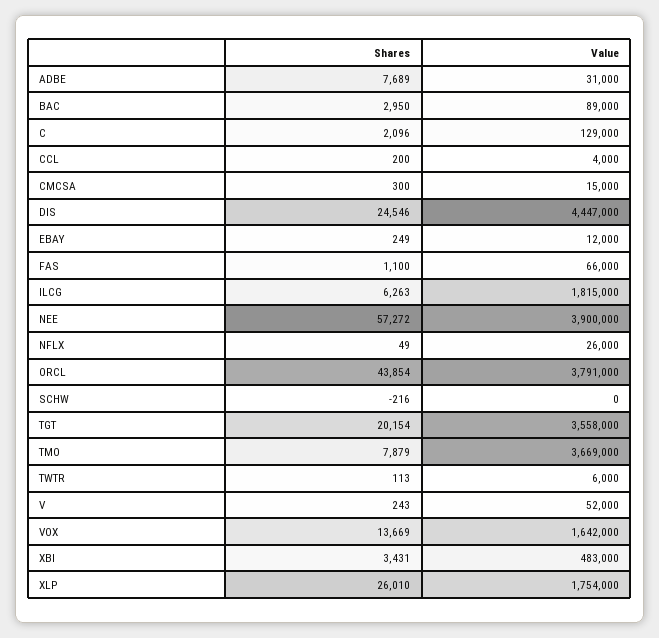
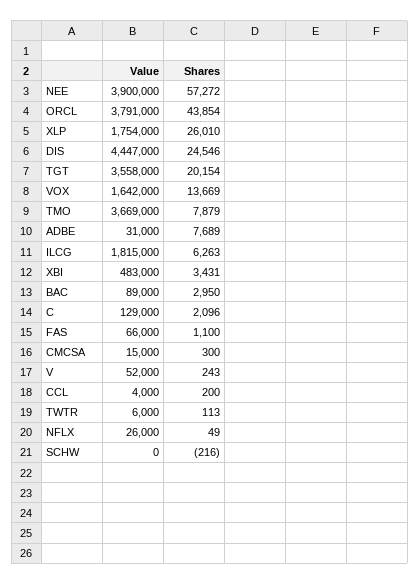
Shares, EBAY: 249 -> none
Value, EBAY: 12000 -> none

